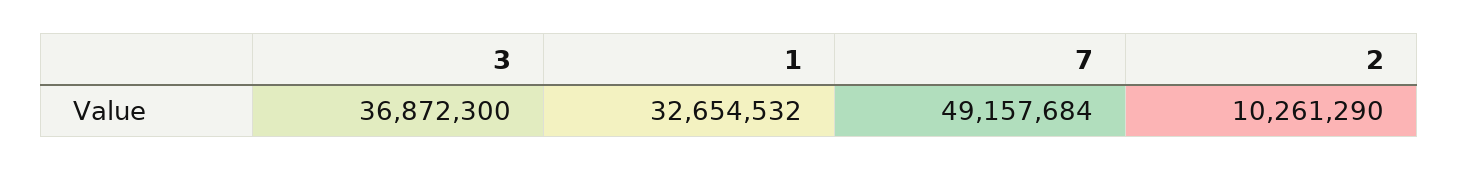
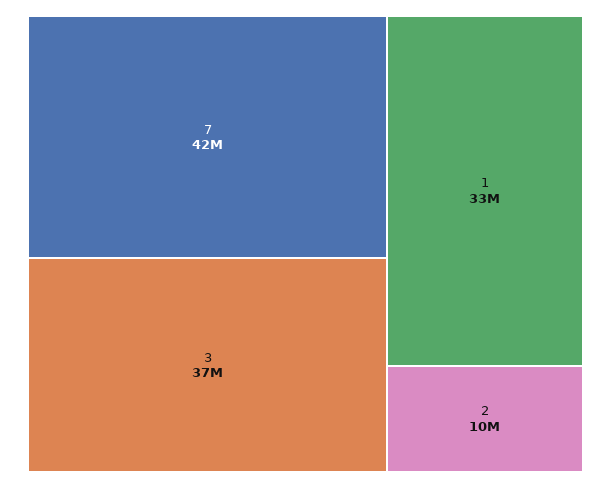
7: 49157684 -> 42000000

